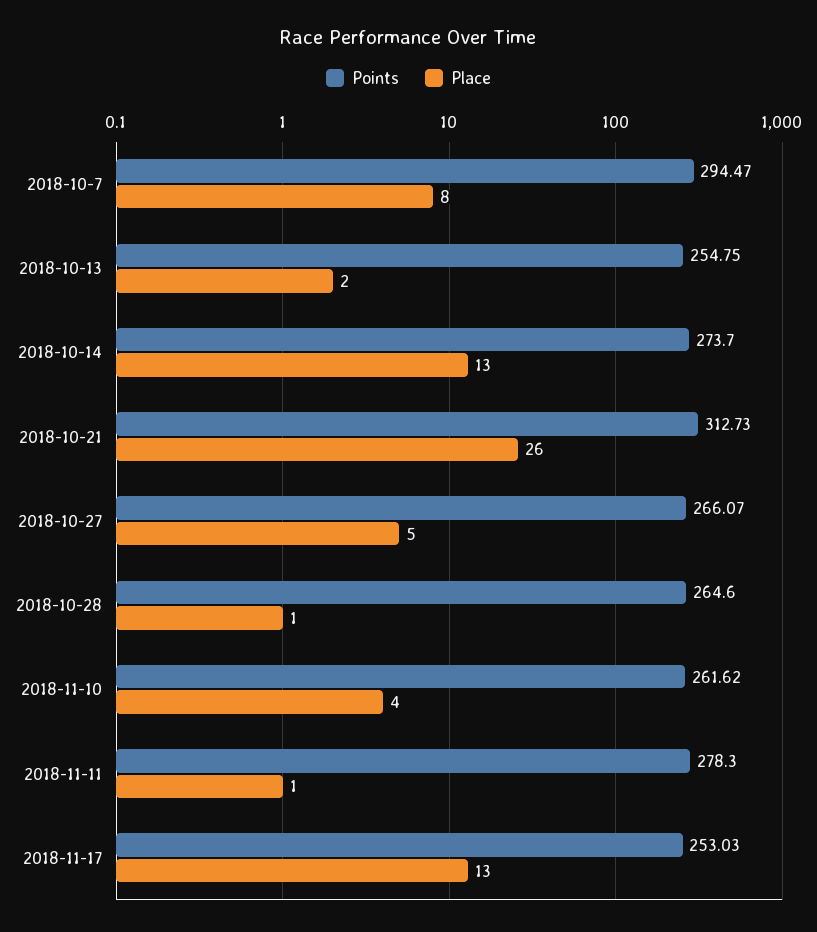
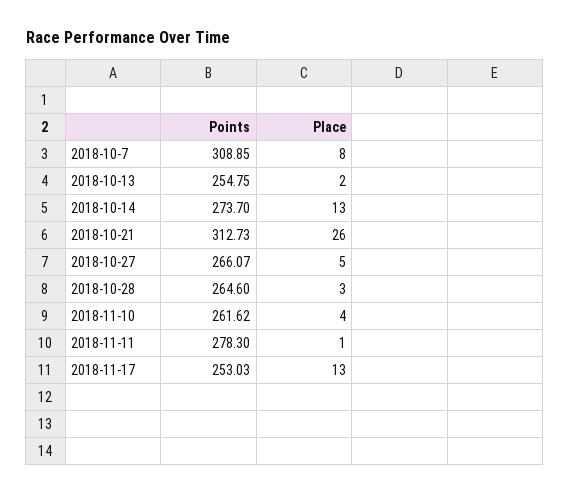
Points, 2018-10-7: 294.47 -> 308.85
Place, 2018-10-28: 1 -> 3

